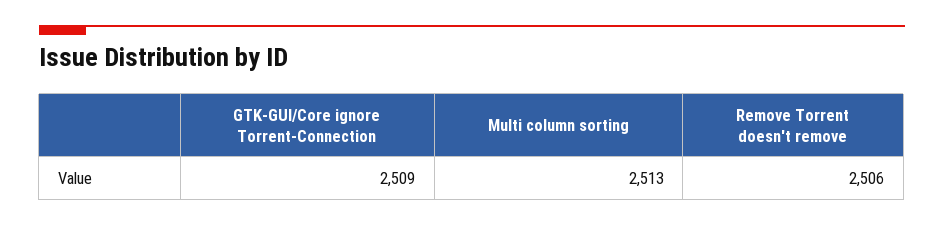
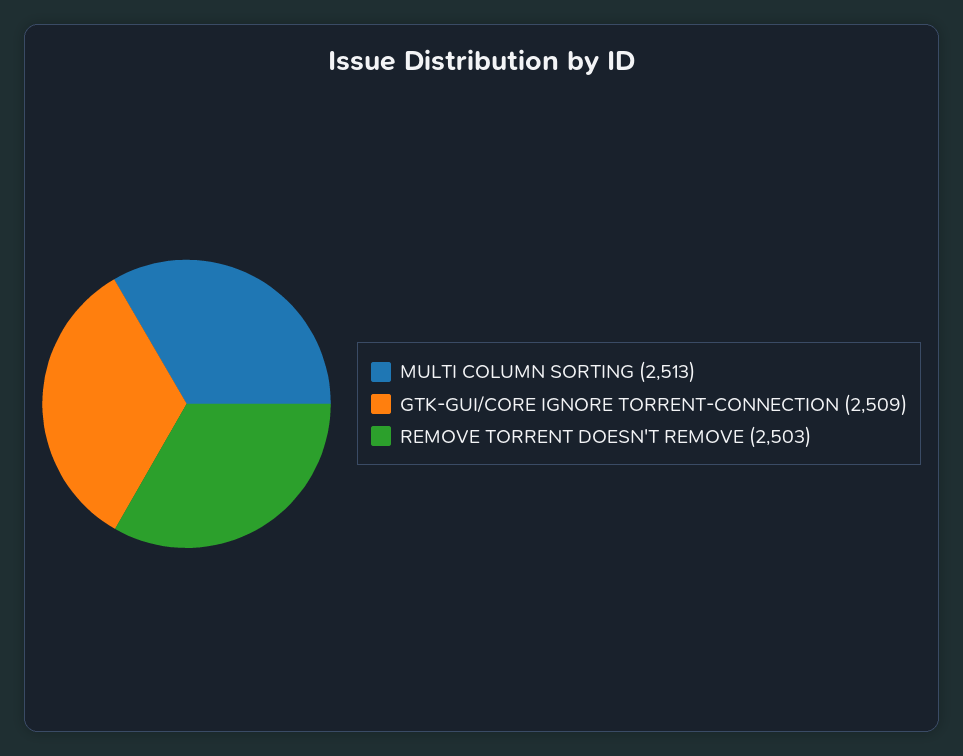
Remove Torrent doesn't remove: 2506 -> 2503

